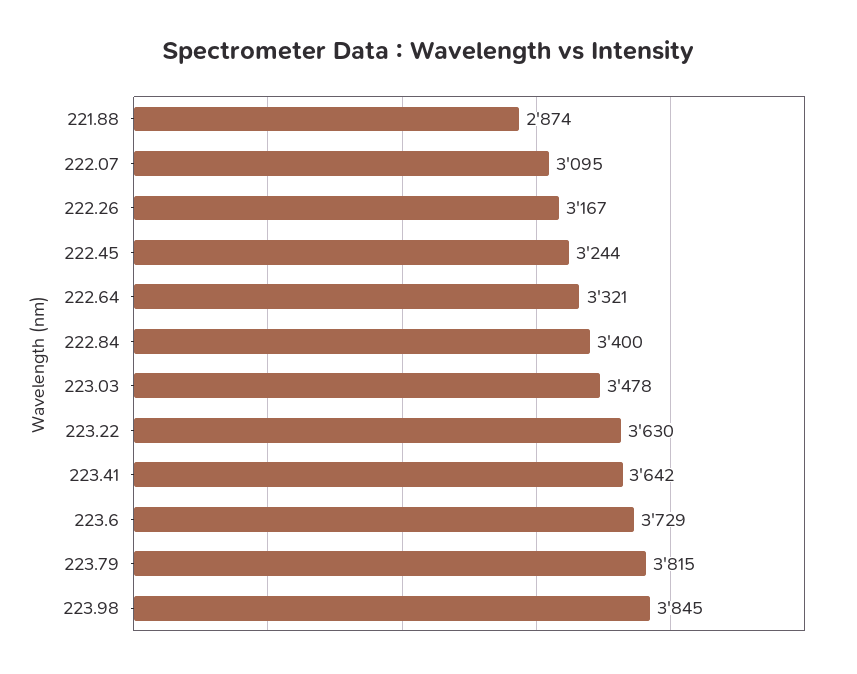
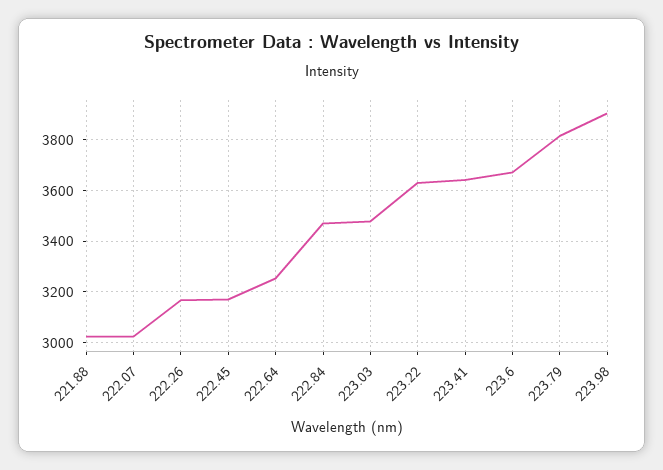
221.88: 2874 -> 3025
222.07: 3095 -> 3025
222.45: 3244 -> 3175
222.64: 3321 -> 3250
222.84: 3400 -> 3475
223.6: 3729 -> 3675
223.98: 3845 -> 3900

